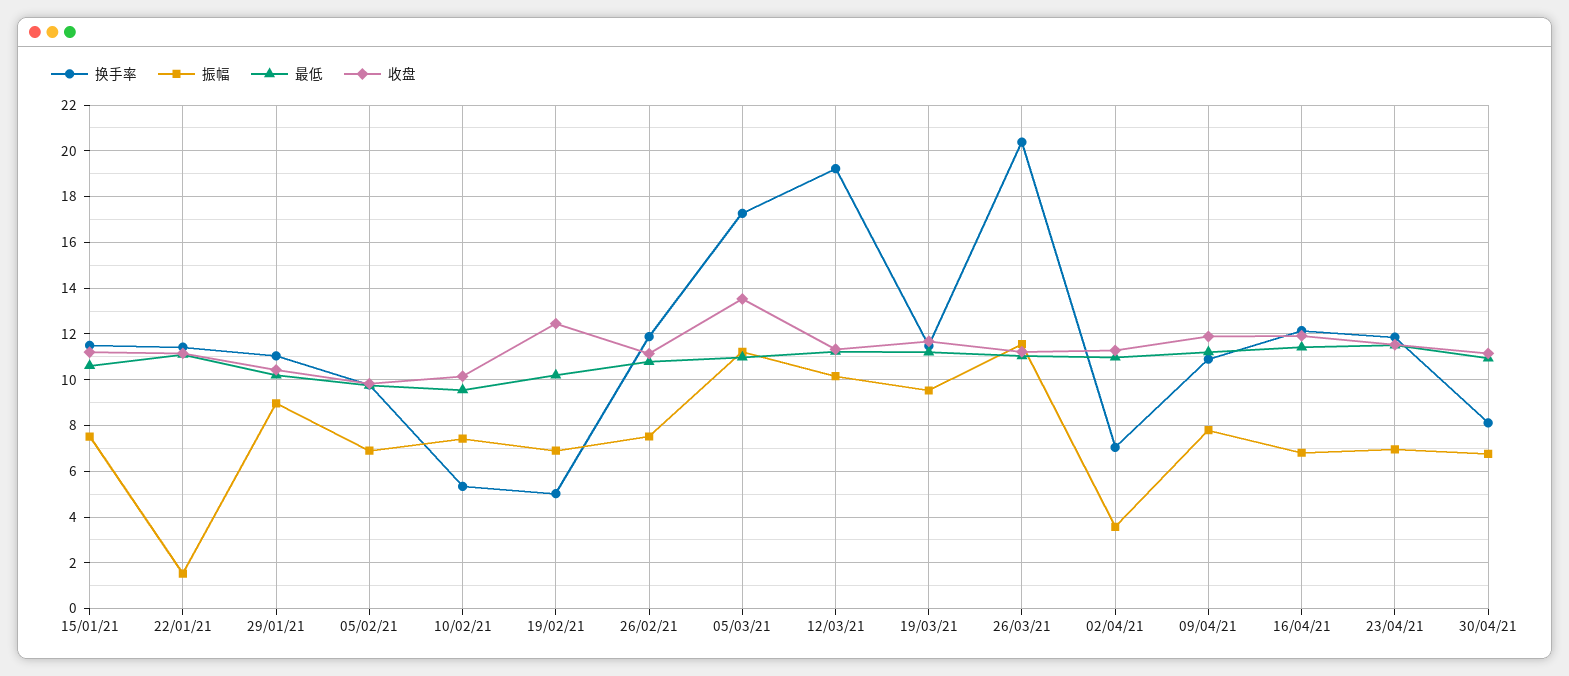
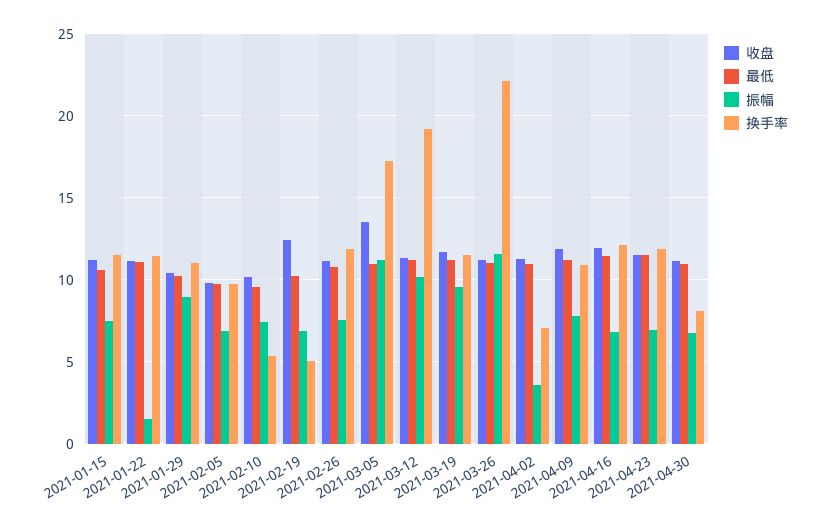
换手率, 26/03/21: 20.5 -> 22

